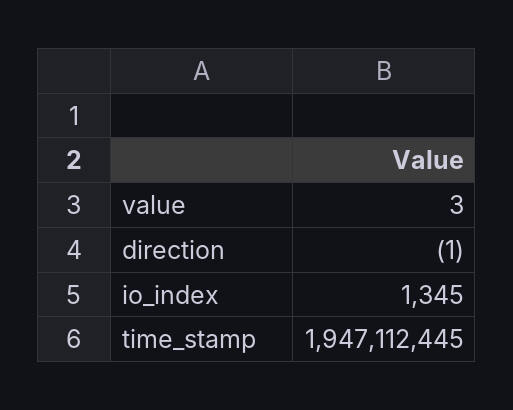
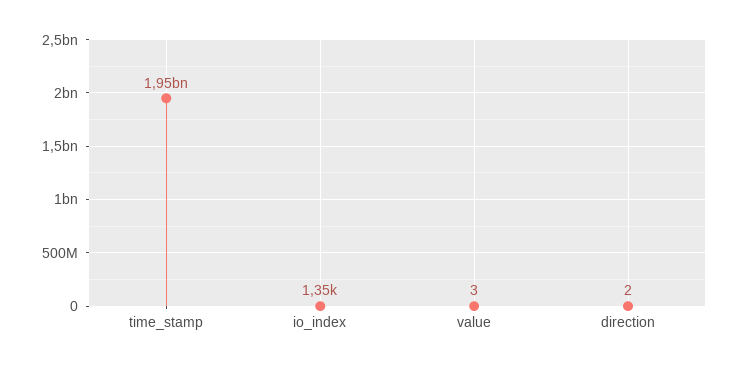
direction: -1 -> 2

